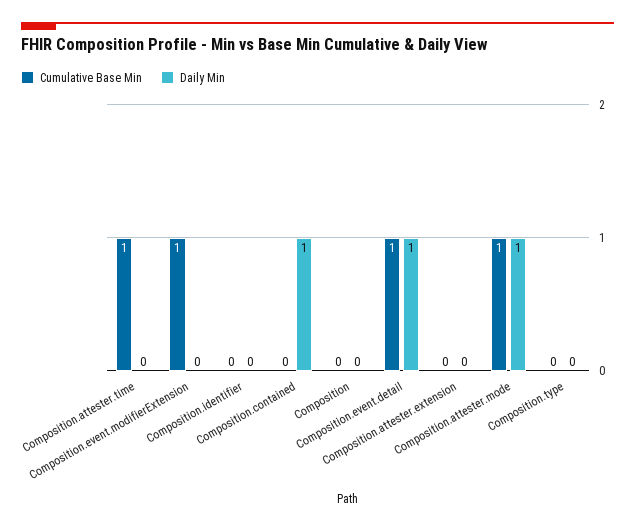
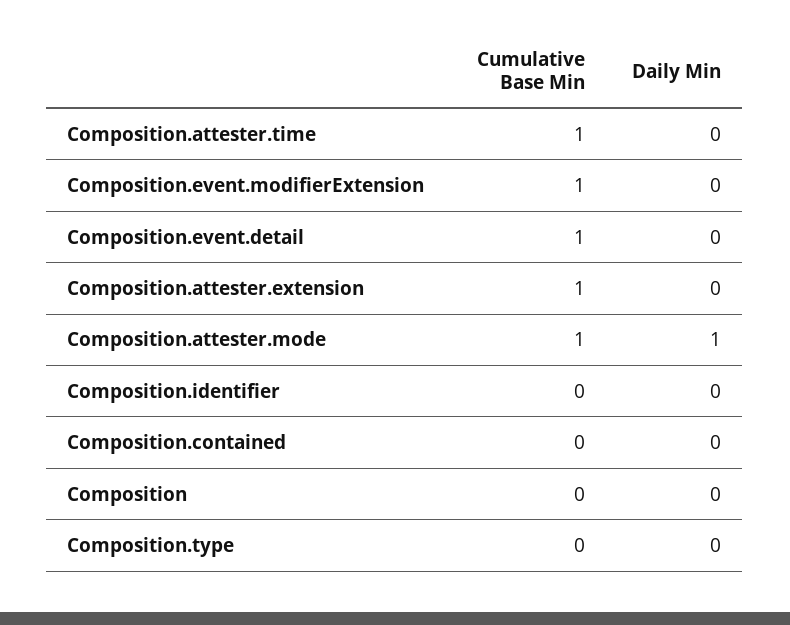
Daily Min, Composition.contained: 1 -> 0
Daily Min, Composition.event.detail: 1 -> 0
Cumulative Base Min, Composition.attester.extension: 0 -> 1

